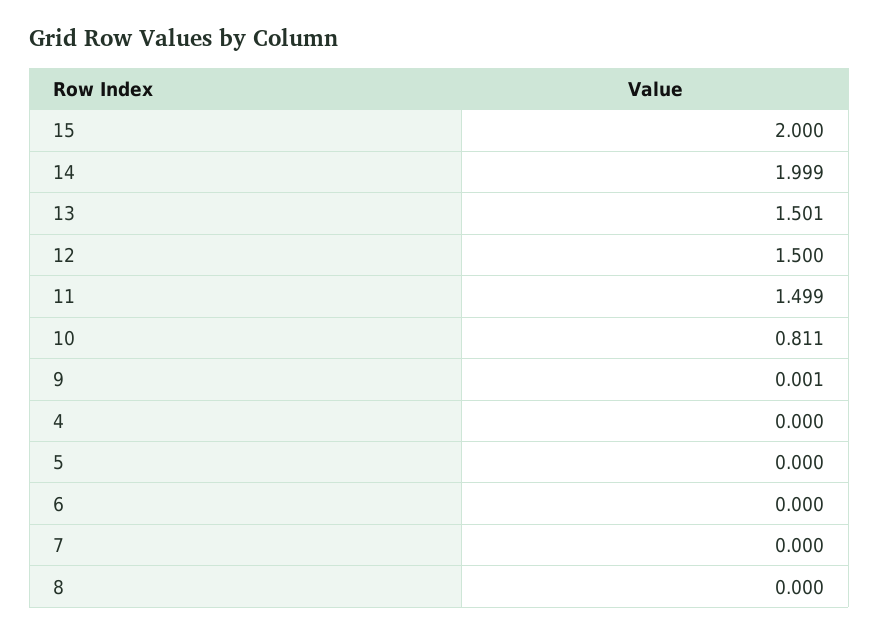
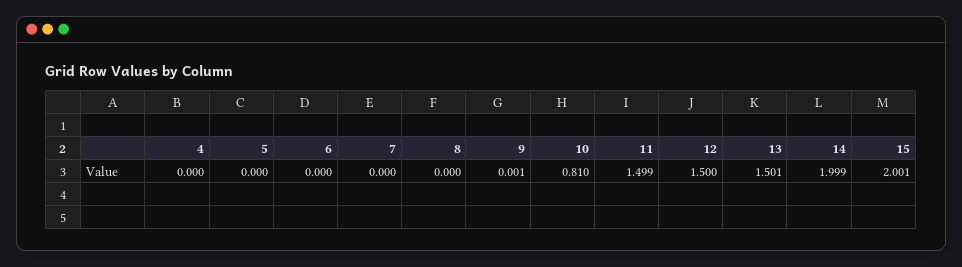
15: 2 -> 2.001
10: 0.811 -> 0.81

